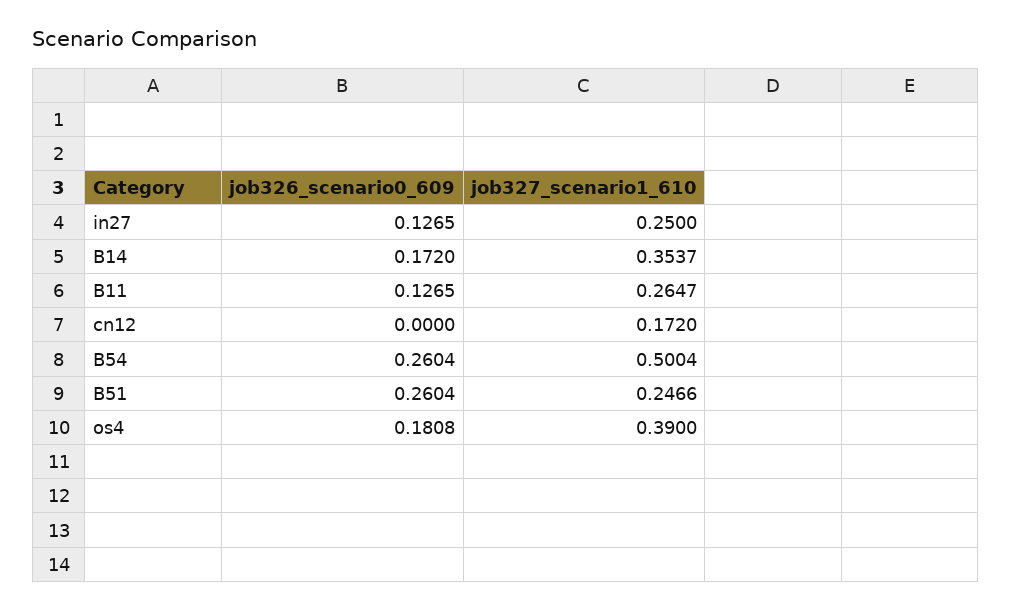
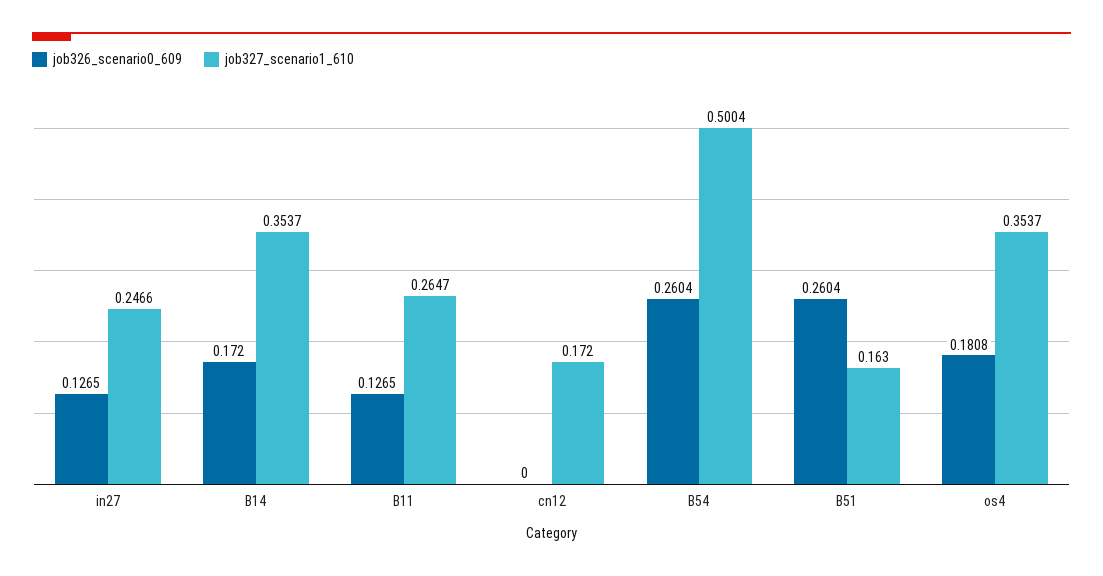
job327_scenario1_610, in27: 0.25 -> 0.2466
job327_scenario1_610, B51: 0.2466 -> 0.163
job327_scenario1_610, os4: 0.39 -> 0.3537

